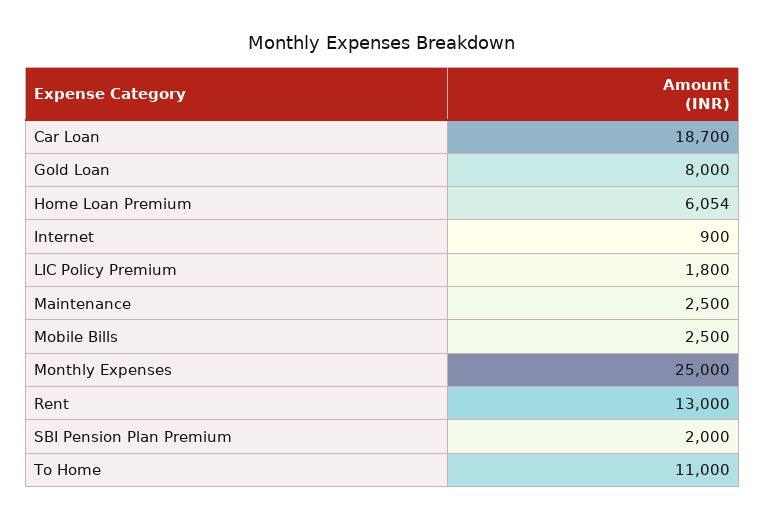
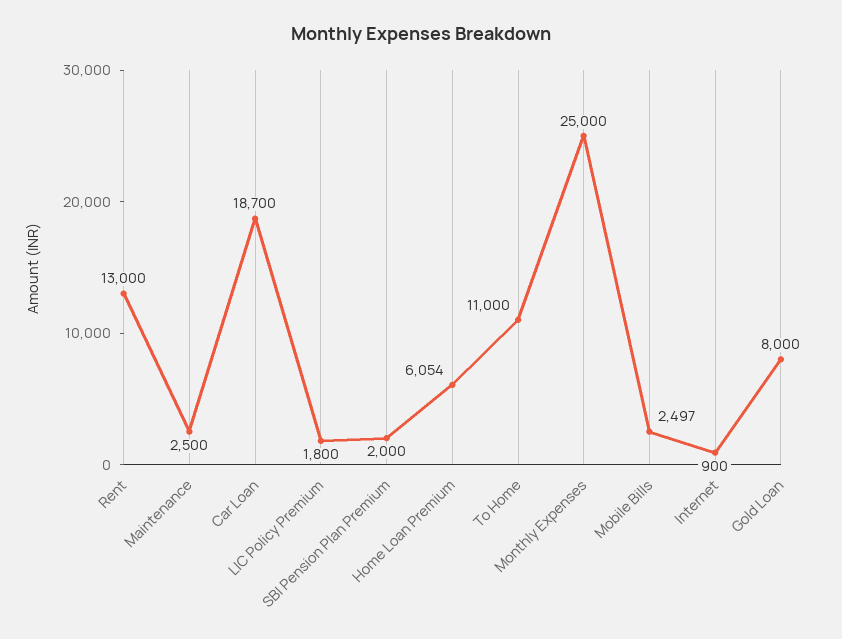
Mobile Bills: 2500 -> 2497

